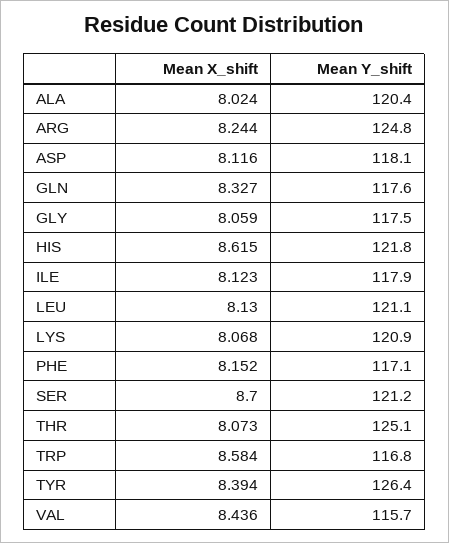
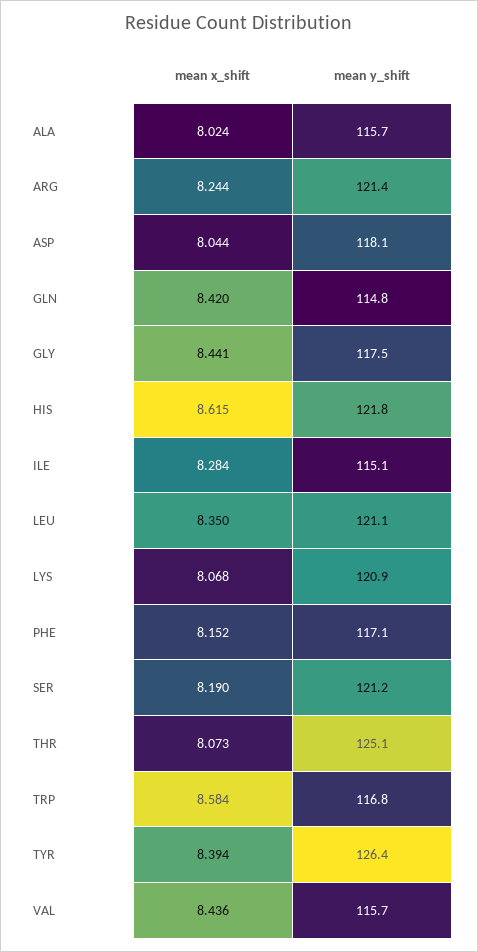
Mean Y_shift, ALA: 120.4 -> 115.7
Mean Y_shift, ARG: 124.8 -> 121.4
Mean X_shift, ASP: 8.116 -> 8.044
Mean X_shift, GLN: 8.327 -> 8.42
Mean Y_shift, GLN: 117.6 -> 114.8
Mean X_shift, GLY: 8.059 -> 8.441
Mean X_shift, ILE: 8.123 -> 8.284
Mean Y_shift, ILE: 117.9 -> 115.1
Mean X_shift, LEU: 8.13 -> 8.35
Mean X_shift, SER: 8.7 -> 8.19

